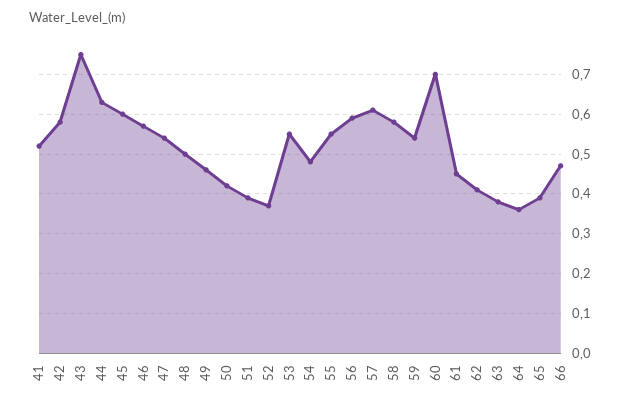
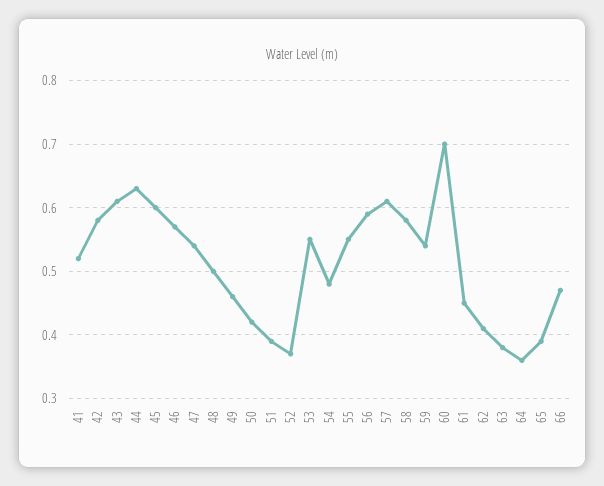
43: 0.75 -> 0.61

